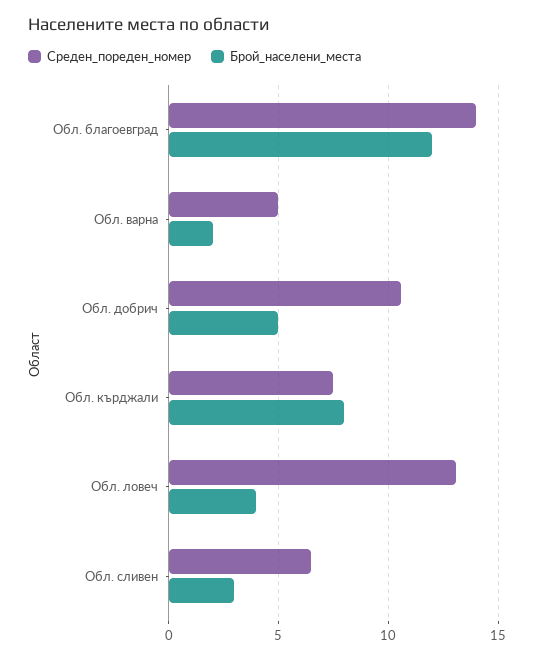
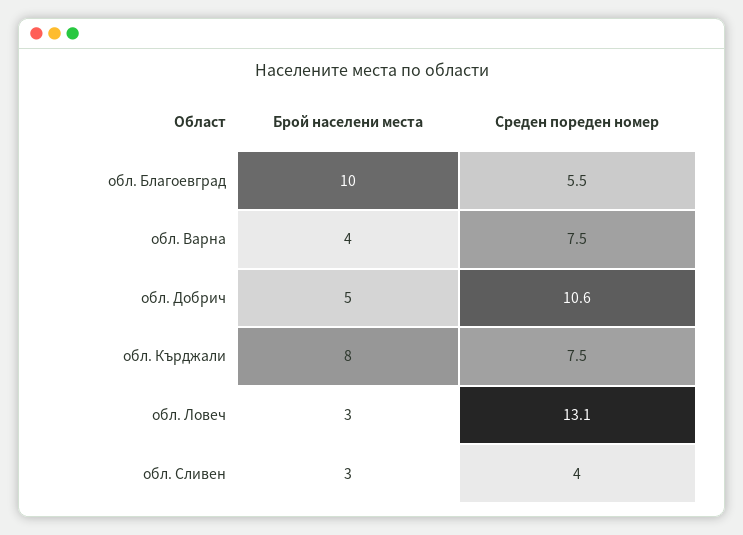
Среден_пореден_номер, Обл. благоевград: 14 -> 5.5
Брой_населени_места, Обл. благоевград: 12 -> 10
Среден_пореден_номер, Обл. варна: 5 -> 7.5
Брой_населени_места, Обл. варна: 2 -> 4
Брой_населени_места, Обл. ловеч: 4 -> 3
Среден_пореден_номер, Обл. сливен: 6.5 -> 4

